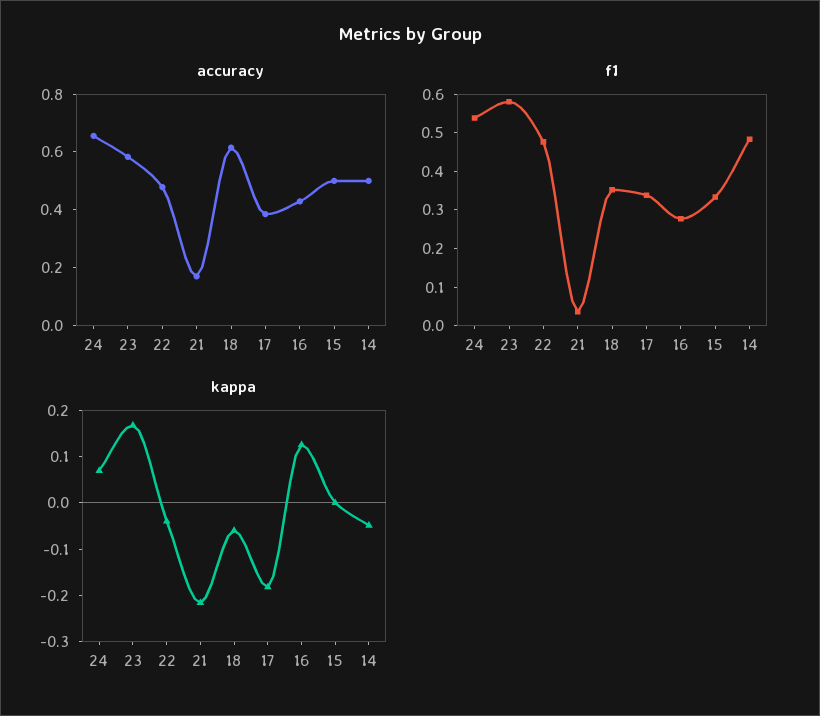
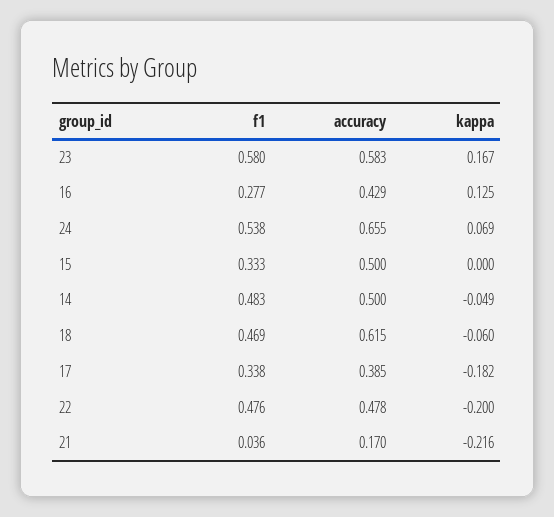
f1, 18: 0.35 -> 0.469
kappa, 22: -0.04 -> -0.2

